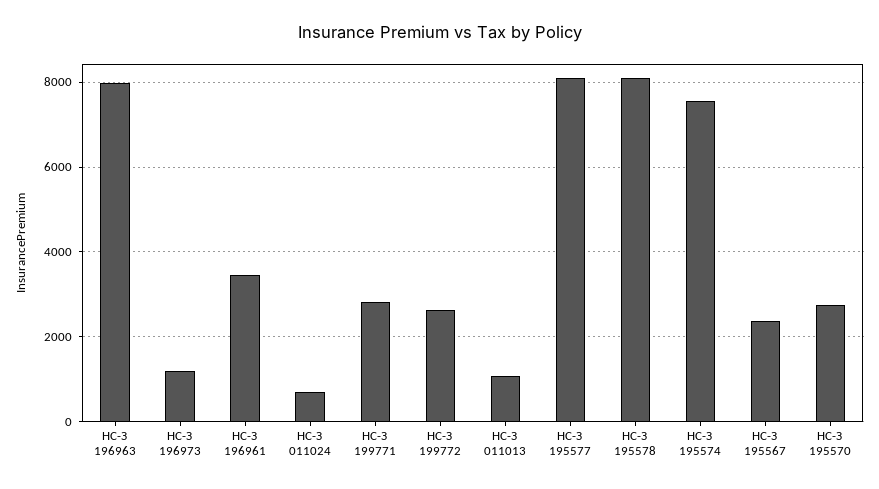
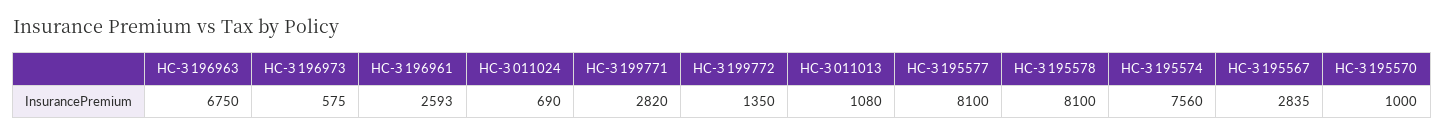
НС-З 196963: 8000 -> 6750
НС-З 196973: 1200 -> 575
НС-З 196961: 3400 -> 2593
НС-З 199772: 2600 -> 1350
НС-З 195567: 2400 -> 2835
НС-З 195570: 2800 -> 1000

